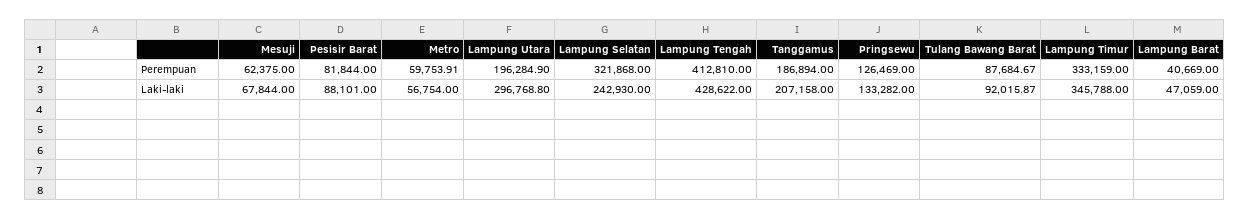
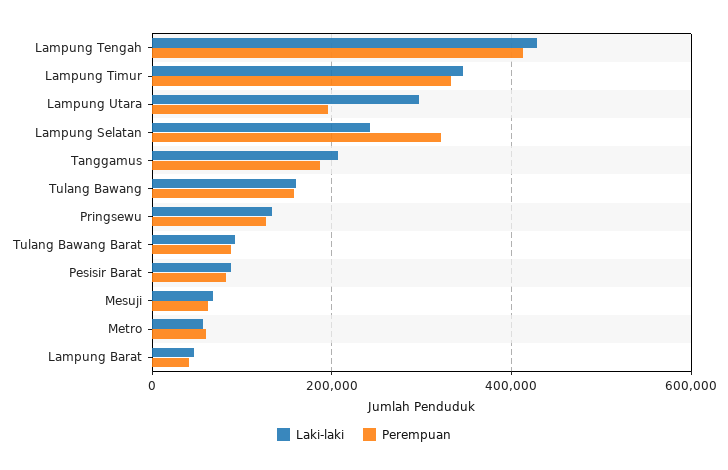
Laki-laki, Tulang Bawang: none -> 160000
Perempuan, Tulang Bawang: none -> 160000

